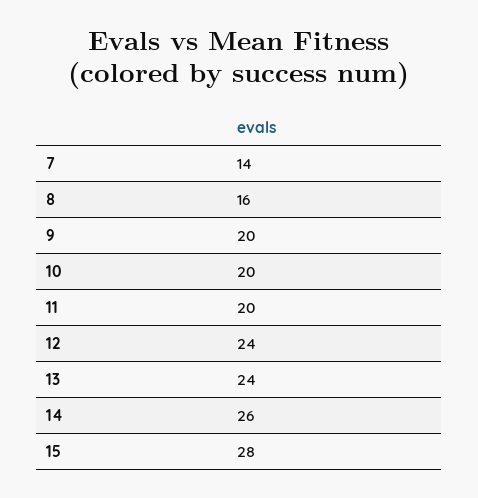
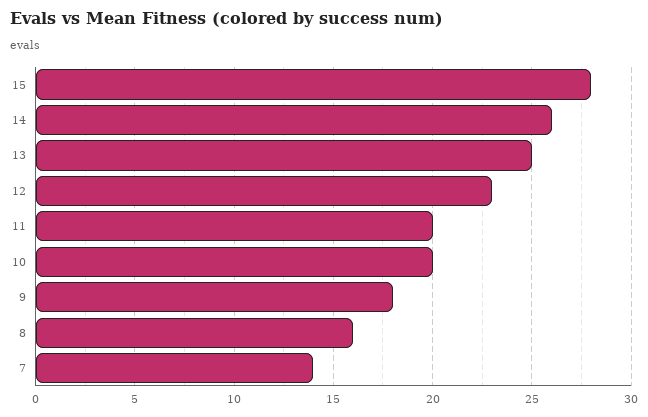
9: 20 -> 18
12: 24 -> 23
13: 24 -> 25

